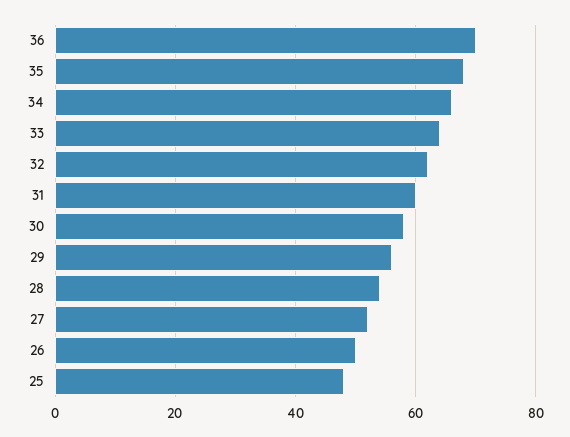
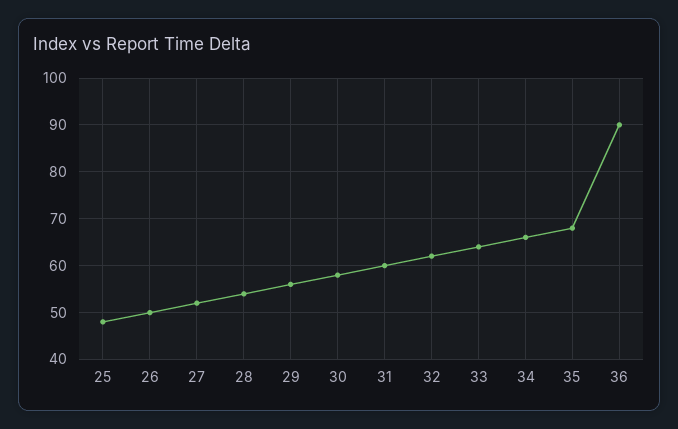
36: 70 -> 90

